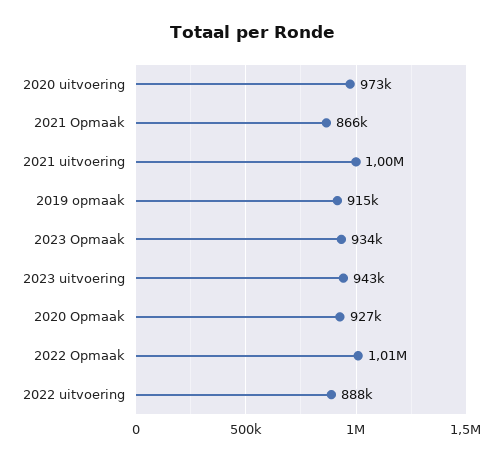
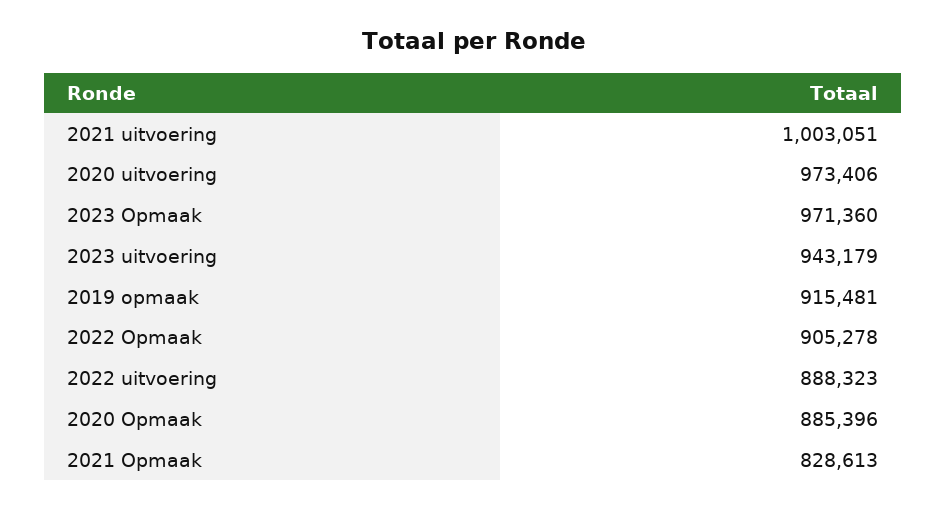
2021 Opmaak: 866000 -> 828613
2023 Opmaak: 934000 -> 971360
2020 Opmaak: 927000 -> 885396
2022 Opmaak: 1010000 -> 905278

